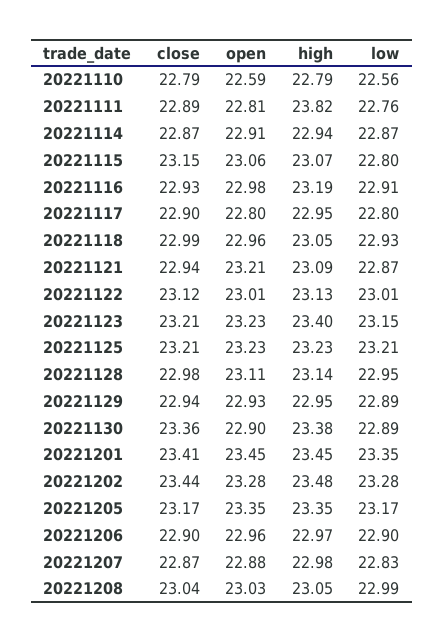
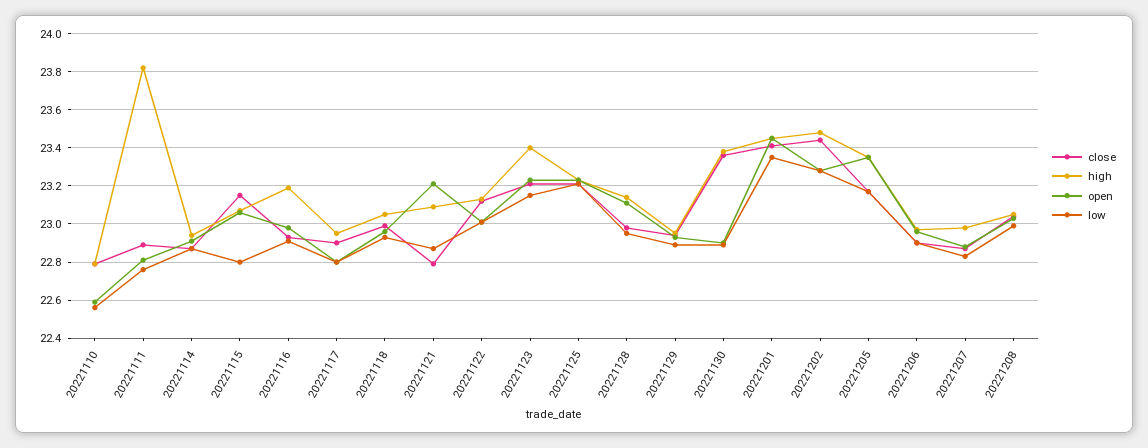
close, 20221121: 22.94 -> 22.8

